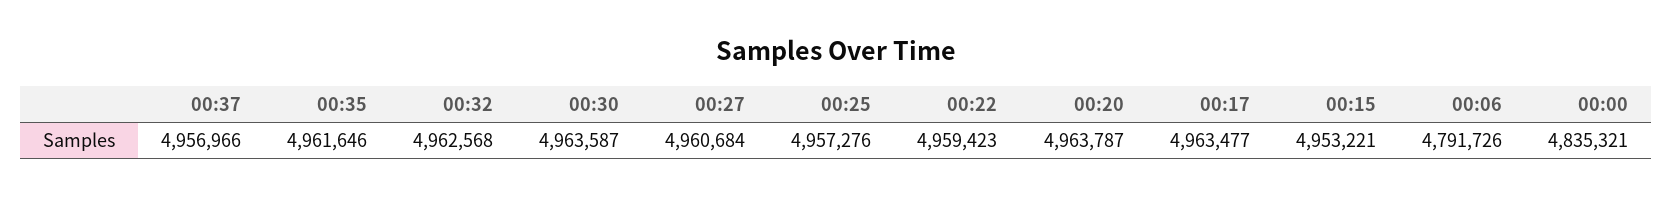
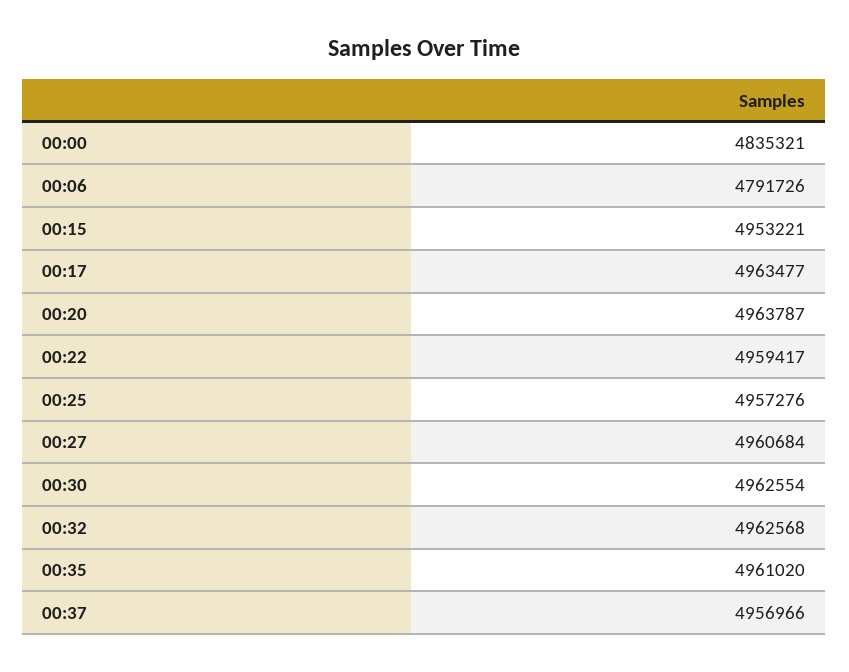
00:35: 4961646 -> 4961020
00:30: 4963587 -> 4962554
00:22: 4959423 -> 4959417

